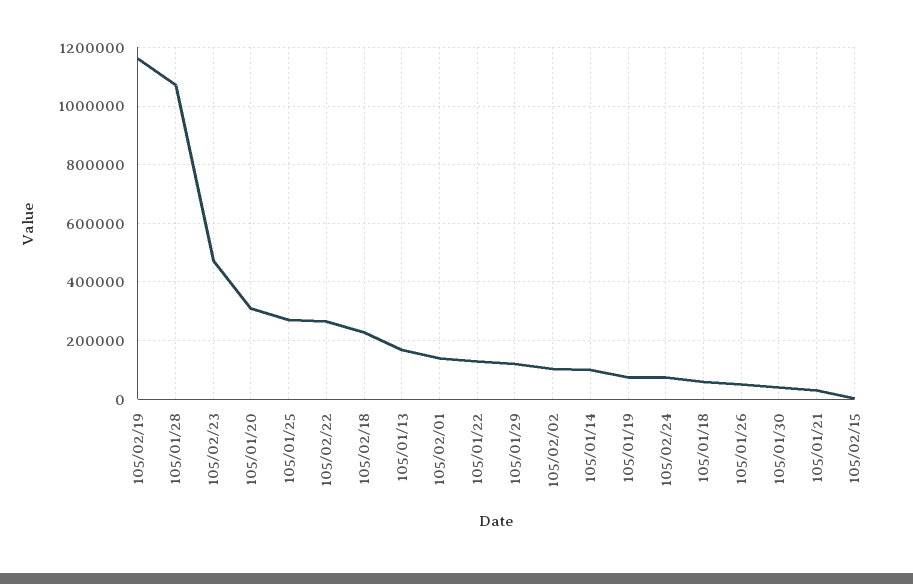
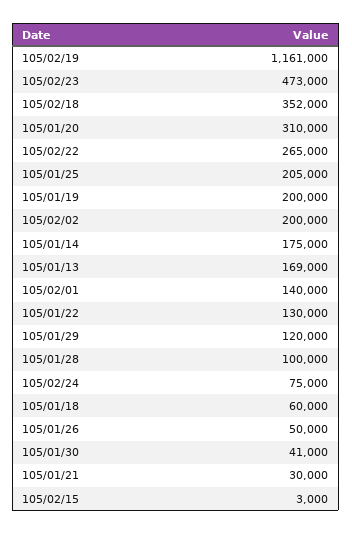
105/01/28: 1075000 -> 100000
105/01/25: 275000 -> 205000
105/02/18: 225000 -> 352000
105/02/02: 100000 -> 200000
105/01/14: 100000 -> 175000
105/01/19: 75000 -> 200000

